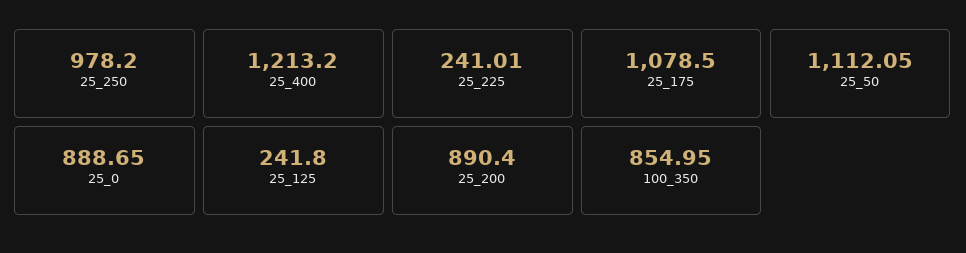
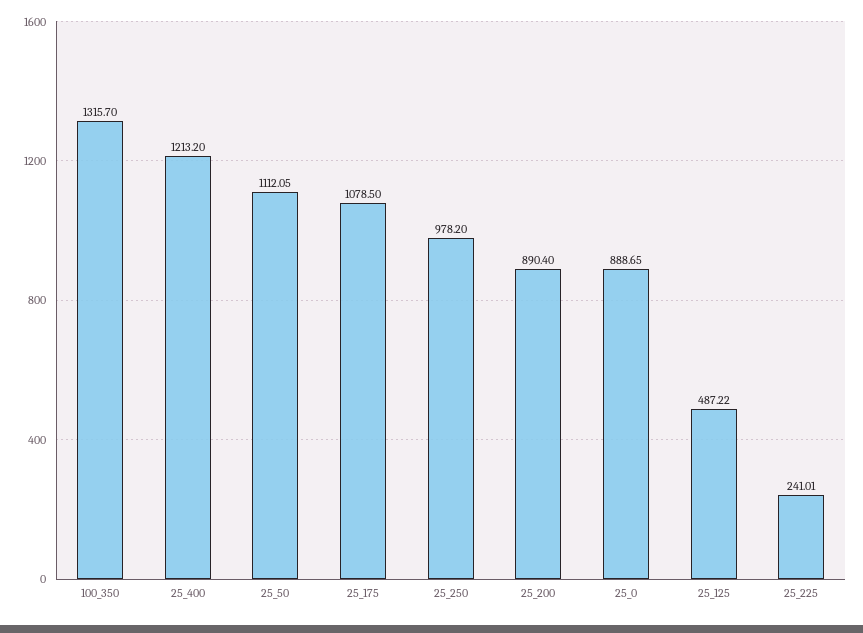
25_125: 241.8 -> 487.22
100_350: 854.95 -> 1315.7

